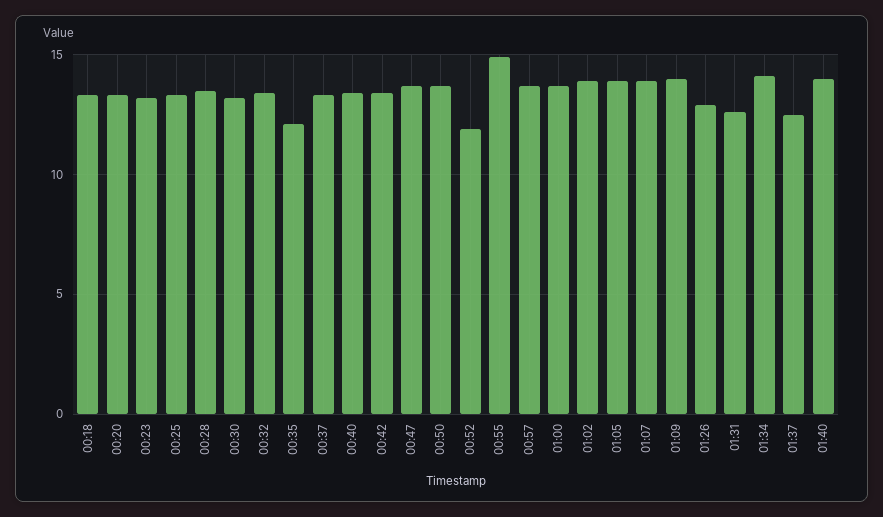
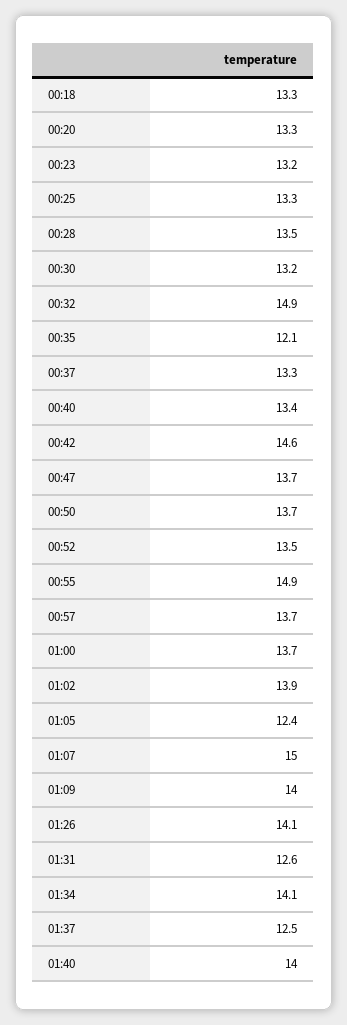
00:32: 13.5 -> 14.9
00:42: 13.5 -> 14.6
00:52: 12 -> 13.5
01:05: 14 -> 12.4
01:07: 14 -> 15
01:26: 13 -> 14.1

